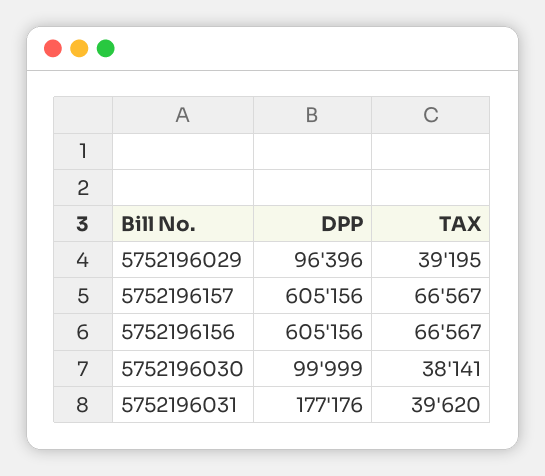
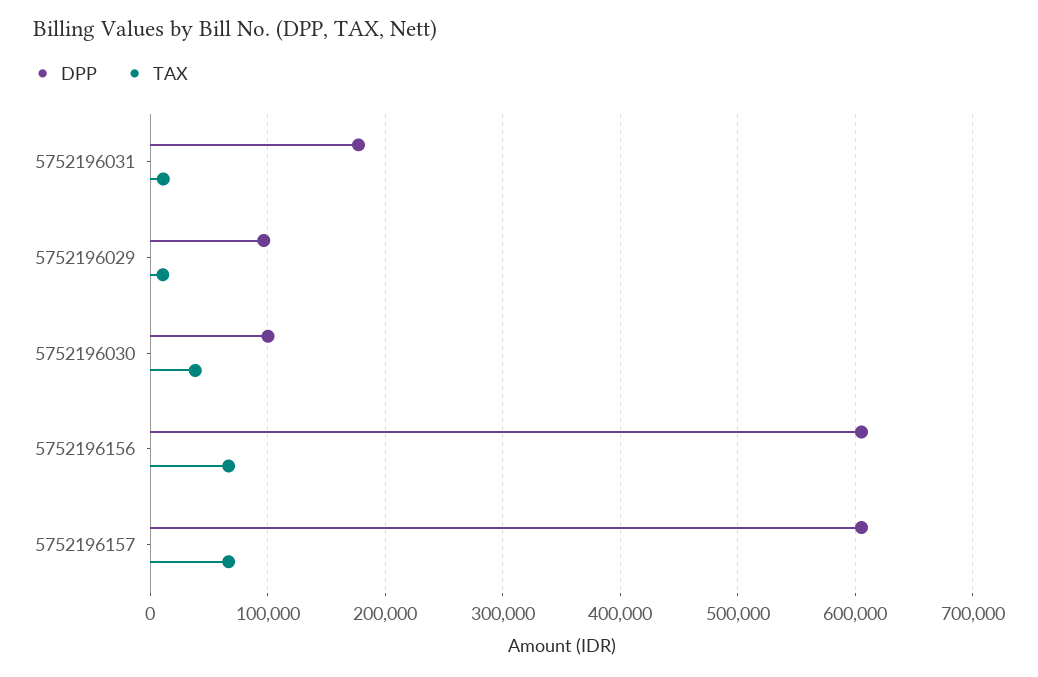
TAX, 5752196029: 39195 -> 10000
TAX, 5752196031: 39620 -> 10000

